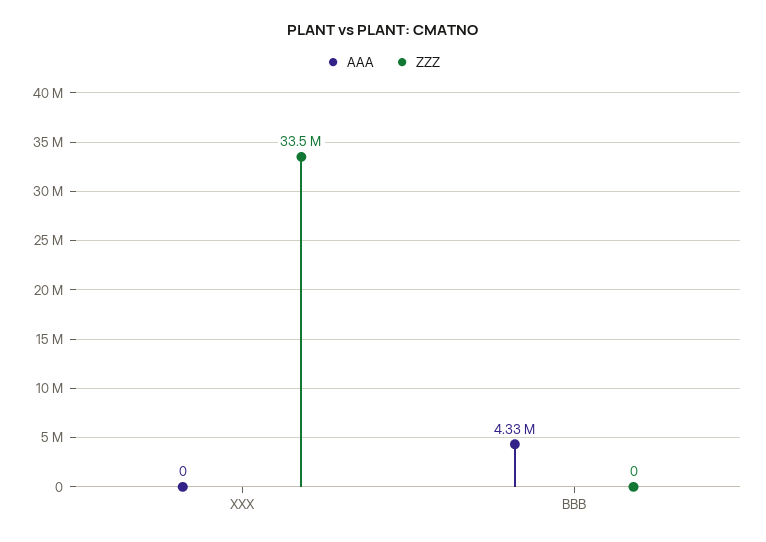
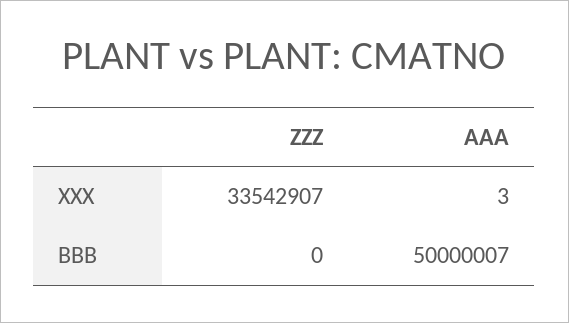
AAA, XXX: 0 -> 3
AAA, BBB: 4330000 -> 50000007

